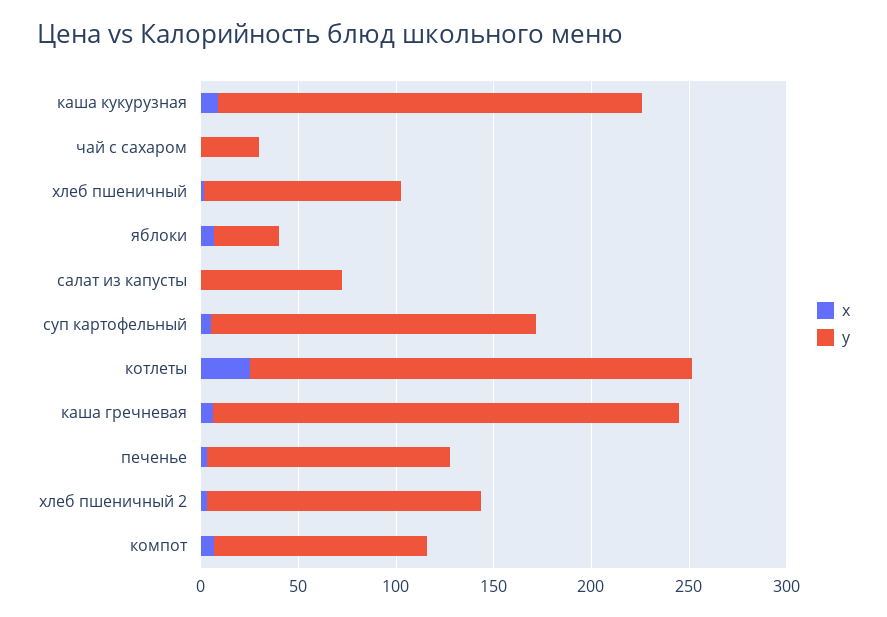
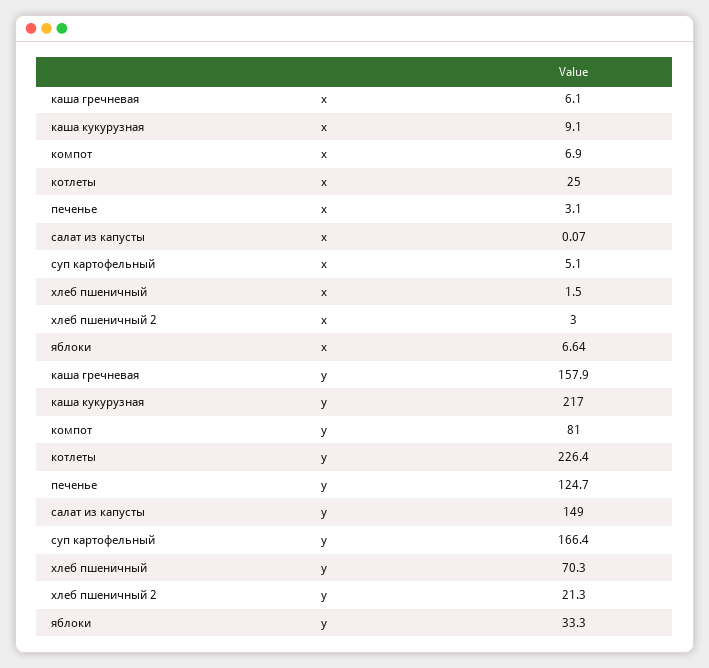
x, чай с сахаром: 0 -> none
y, чай с сахаром: 30 -> none
y, хлеб пшеничный: 100 -> 70.3
y, салат из капусты: 70 -> 149
y, каша гречневая: 240 -> 157.9
y, хлеб пшеничный 2: 140 -> 21.3
y, компот: 110 -> 81

